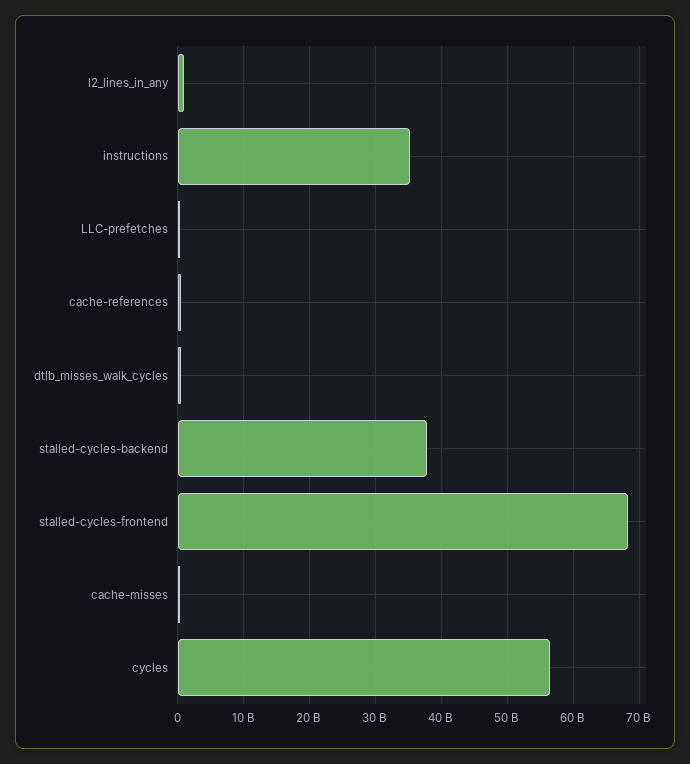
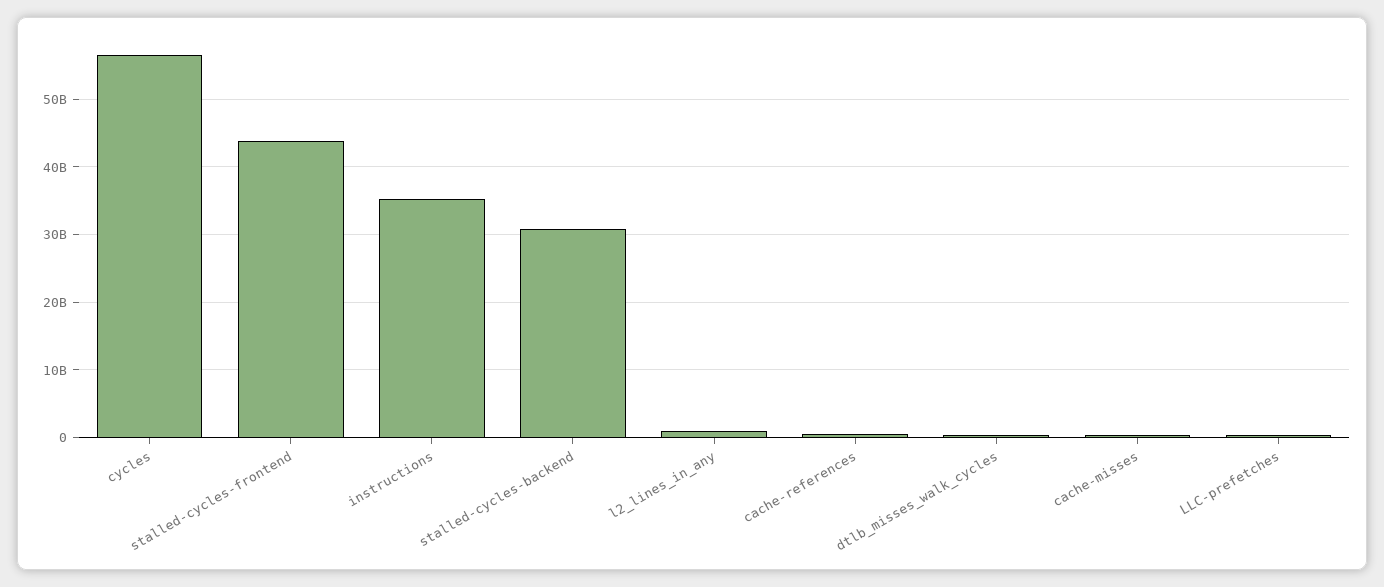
stalled-cycles-backend: 38000000000 -> 31000000000
stalled-cycles-frontend: 68000000000 -> 44000000000

